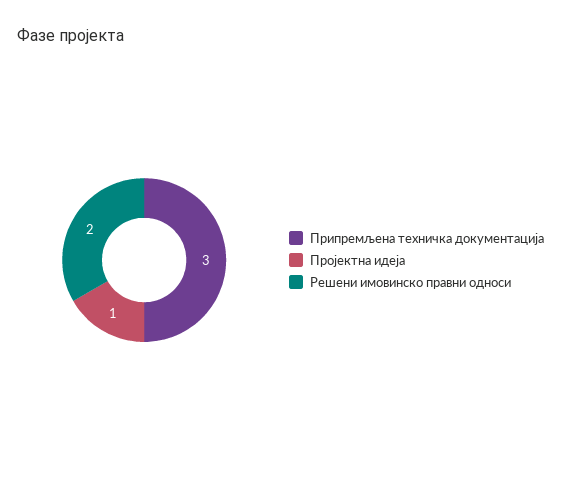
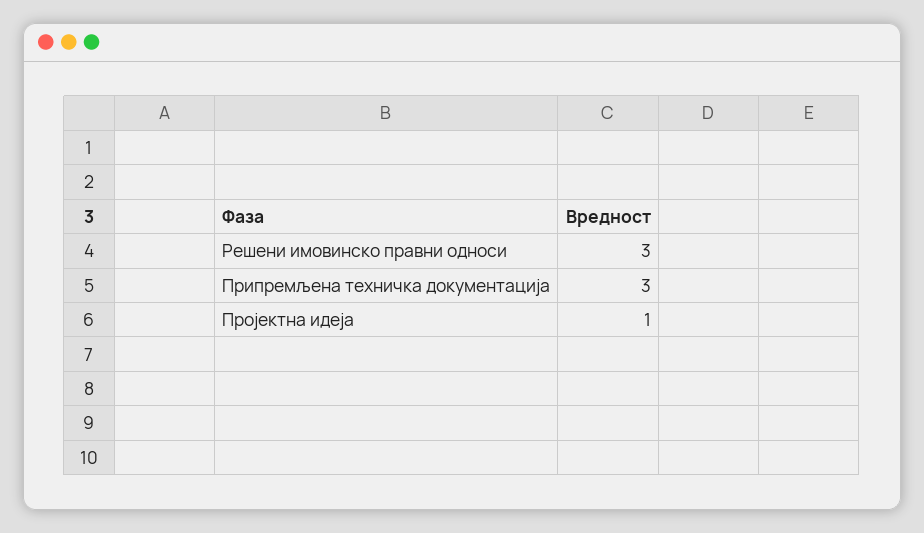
Решени имовинско правни односи: 2 -> 3

